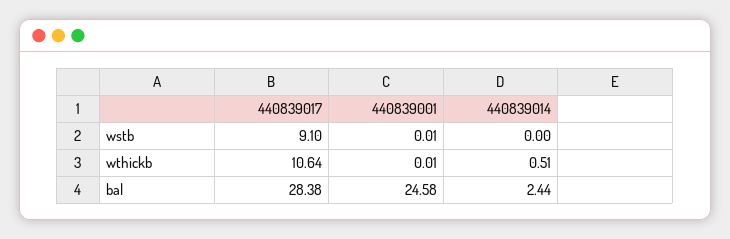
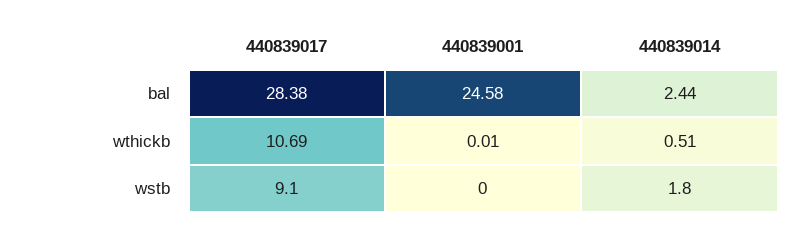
440839001, wstb: 0.01 -> 0
440839014, wstb: 0 -> 1.8
440839017, wthickb: 10.64 -> 10.69

